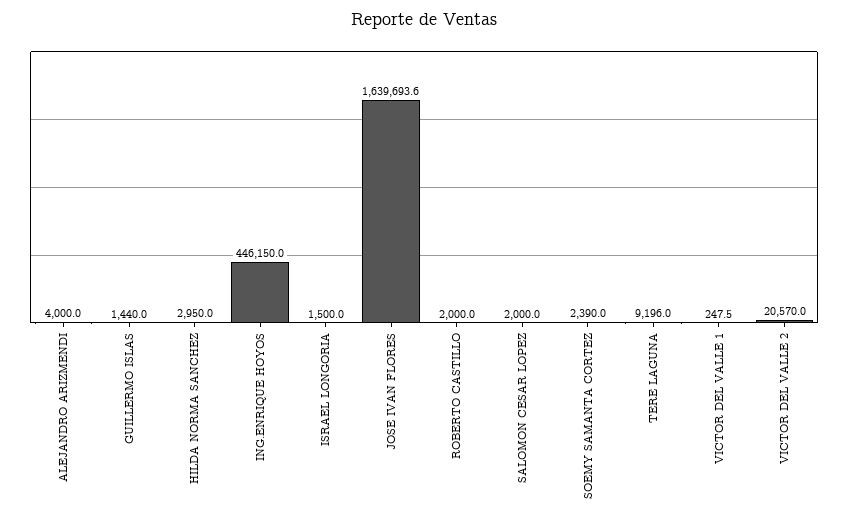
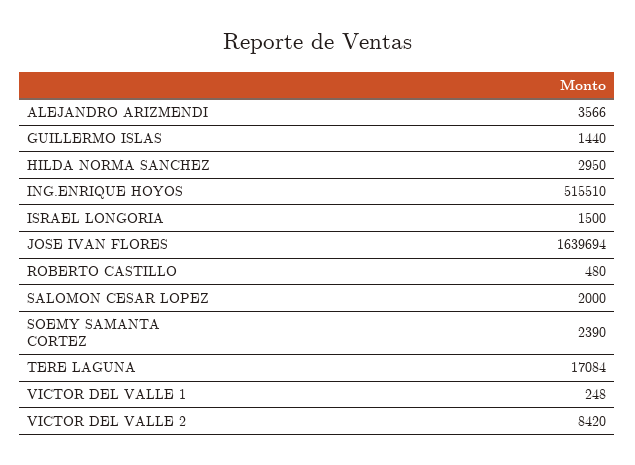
ALEJANDRO ARIZMENDI: 4000 -> 3566
ING.ENRIQUE HOYOS: 446150 -> 515510
ROBERTO CASTILLO: 2000 -> 480
TERE LAGUNA: 9196 -> 17084
VICTOR DEL VALLE 2: 20570 -> 8420

